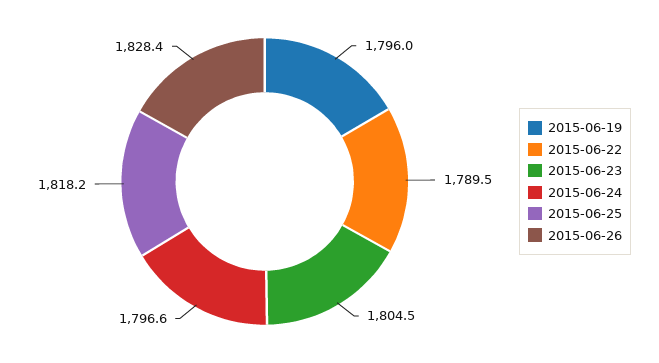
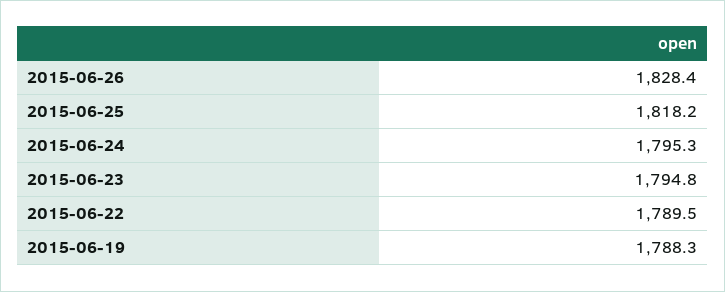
2015-06-19: 1796 -> 1788.3
2015-06-23: 1804.5 -> 1794.8
2015-06-24: 1796.6 -> 1795.3

